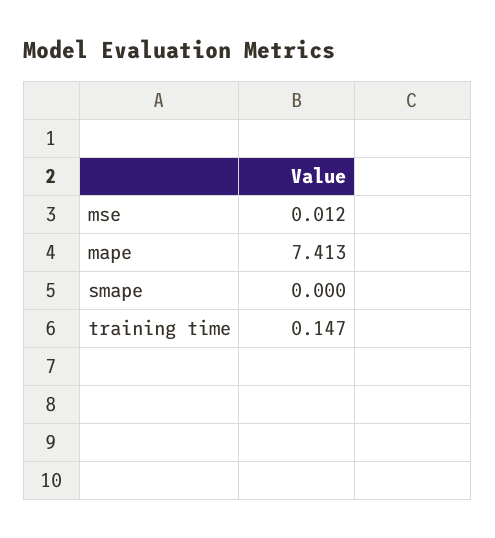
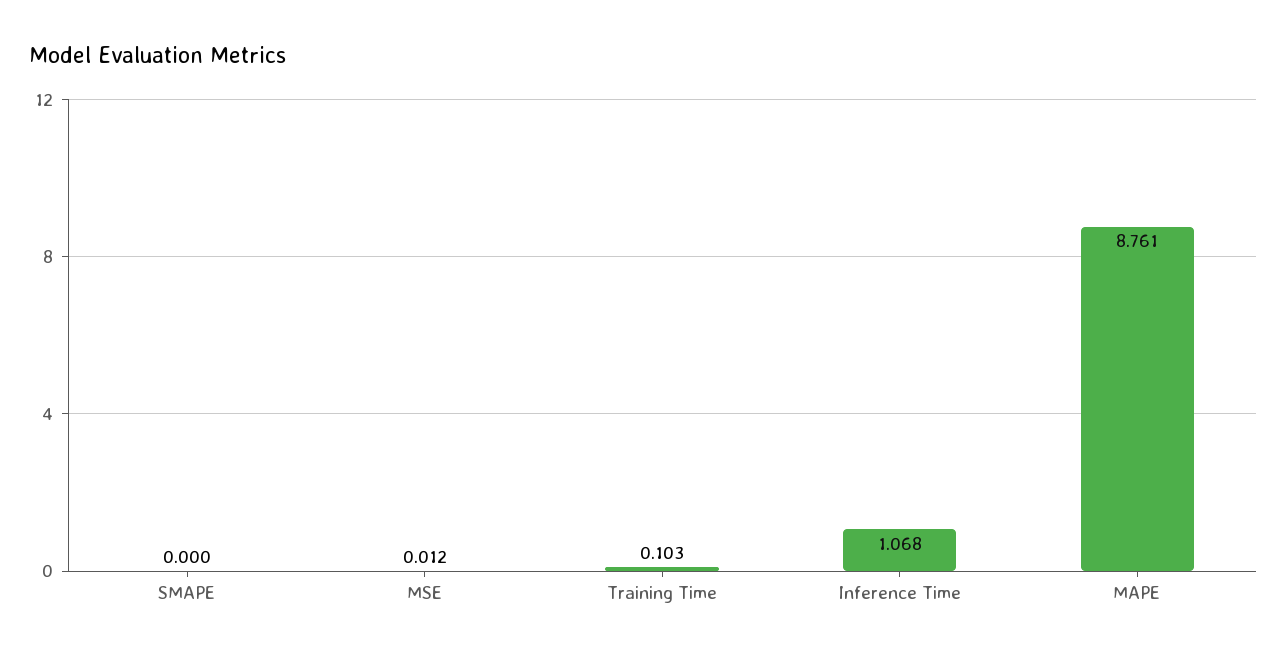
mape: 7.413 -> 8.761
training time: 0.147 -> 0.103
Inference Time: none -> 1.068

